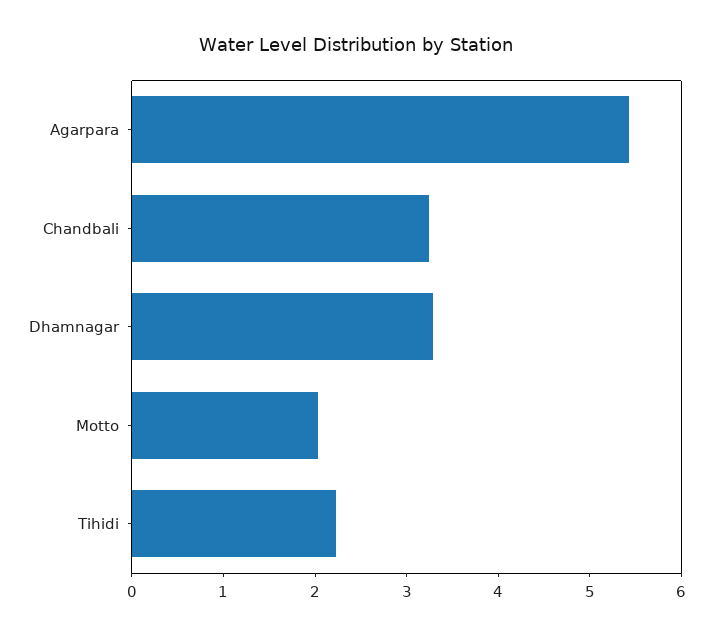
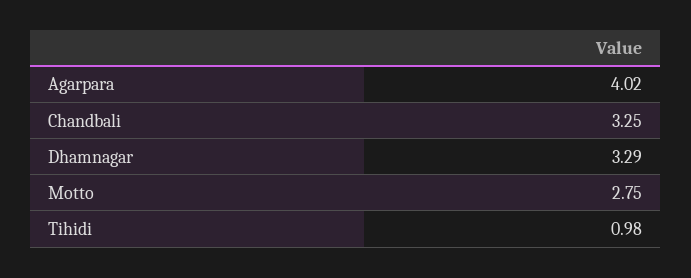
Agarpara: 5.4 -> 4.02
Motto: 2 -> 2.75
Tihidi: 2.2 -> 0.98

